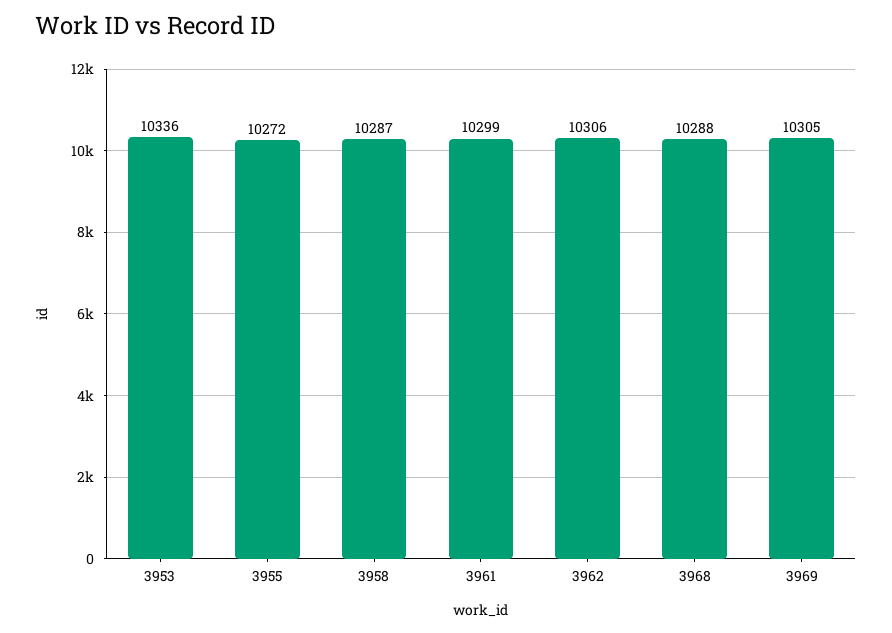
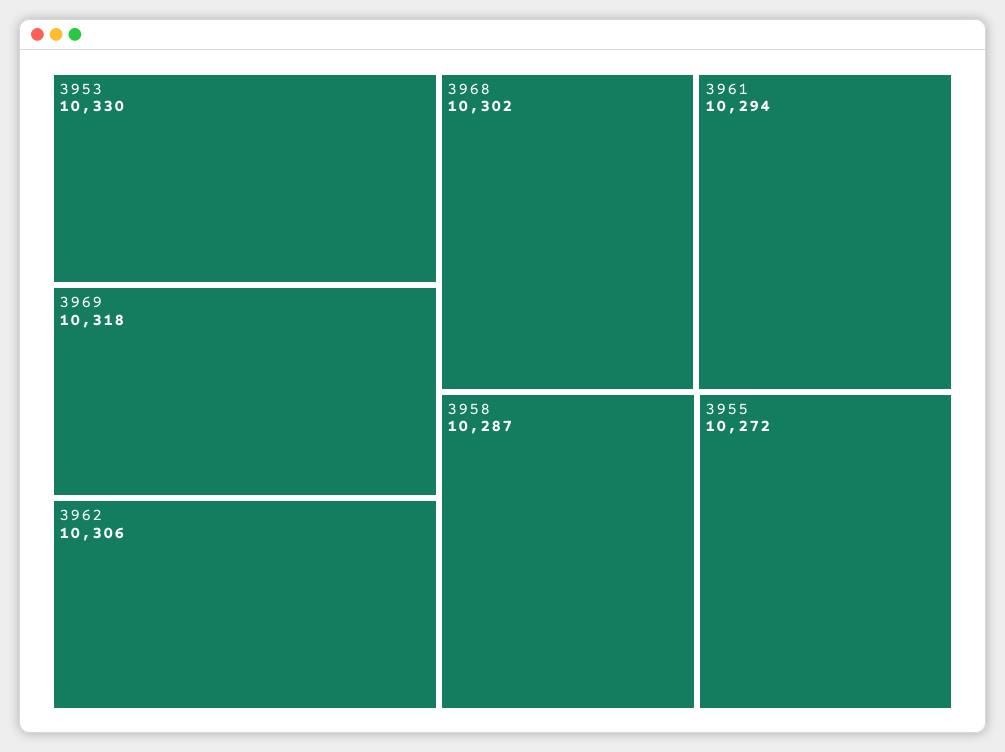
3953: 10336 -> 10330
3961: 10299 -> 10294
3968: 10288 -> 10302
3969: 10305 -> 10318

